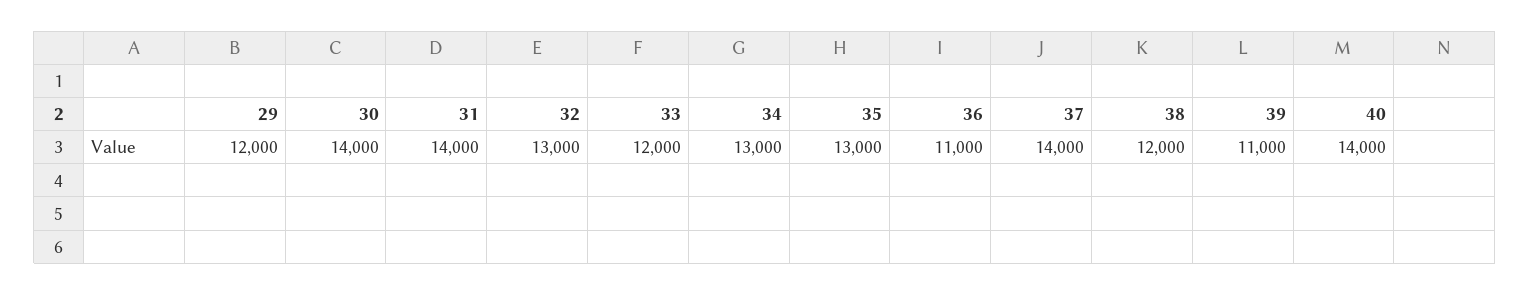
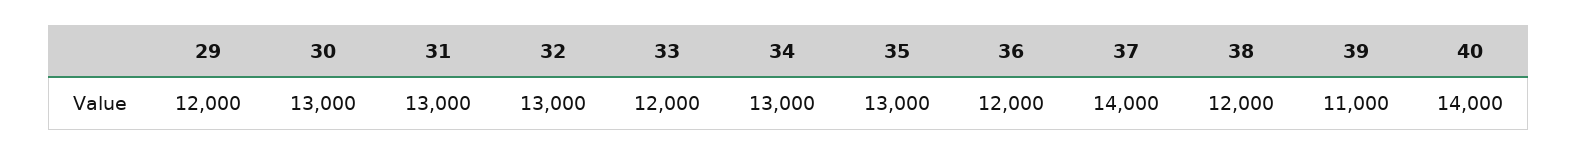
30: 14000 -> 13000
31: 14000 -> 13000
36: 11000 -> 12000

